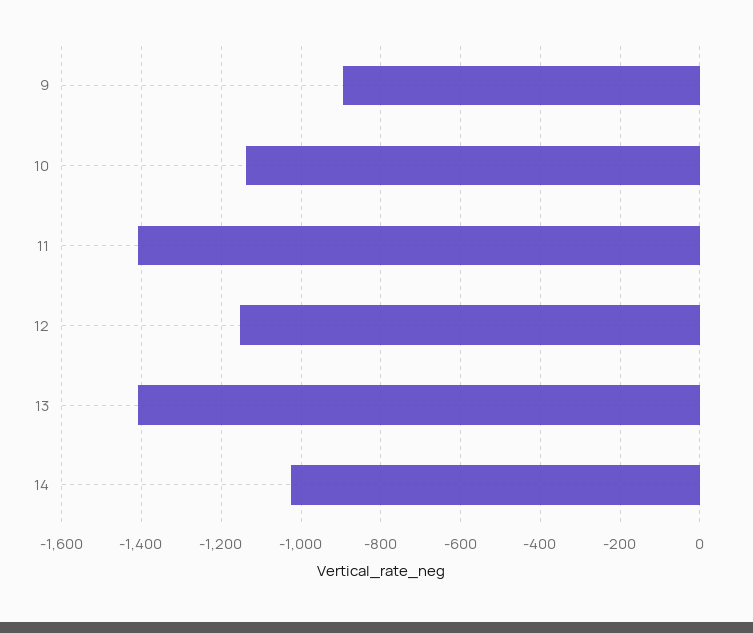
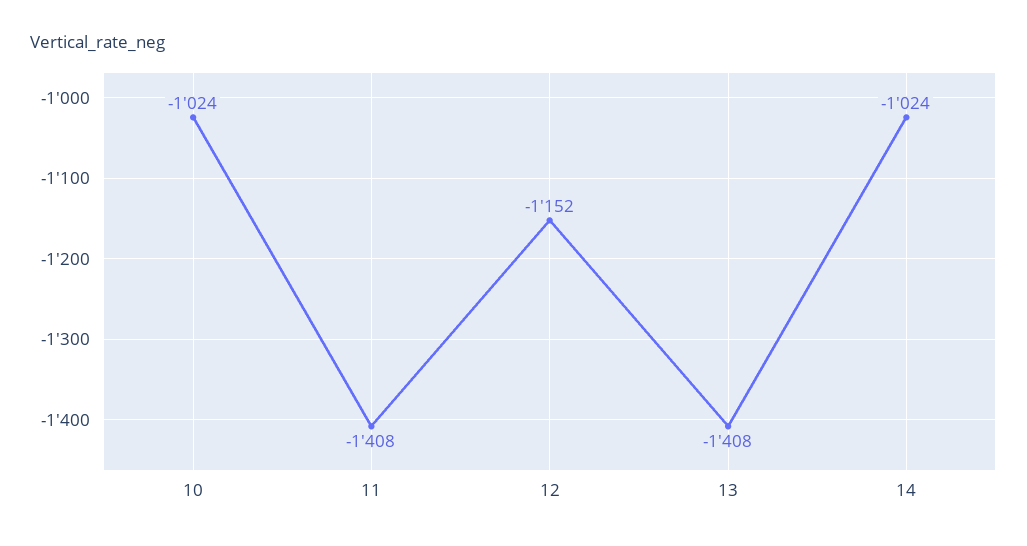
9: -900 -> none
10: -1140 -> -1024

